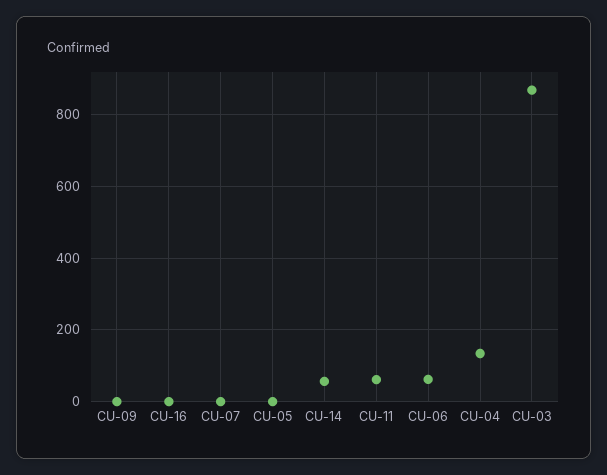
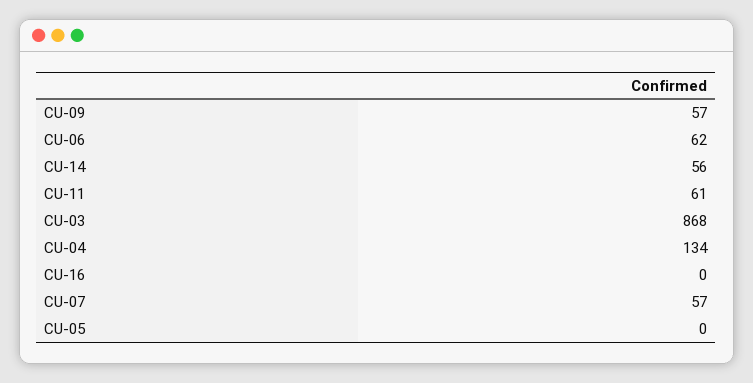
CU-09: 0 -> 57
CU-07: 0 -> 57

